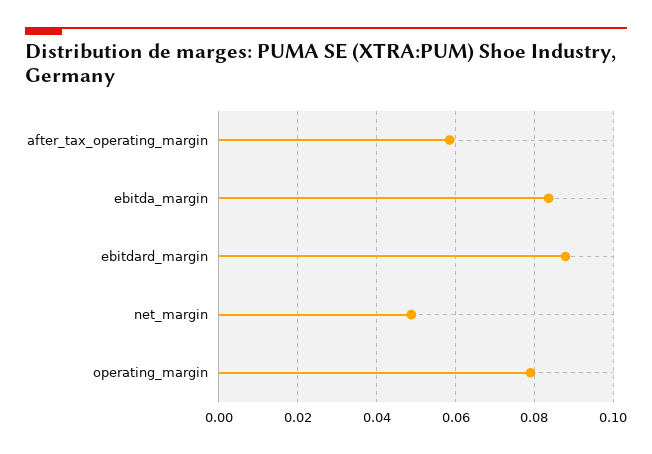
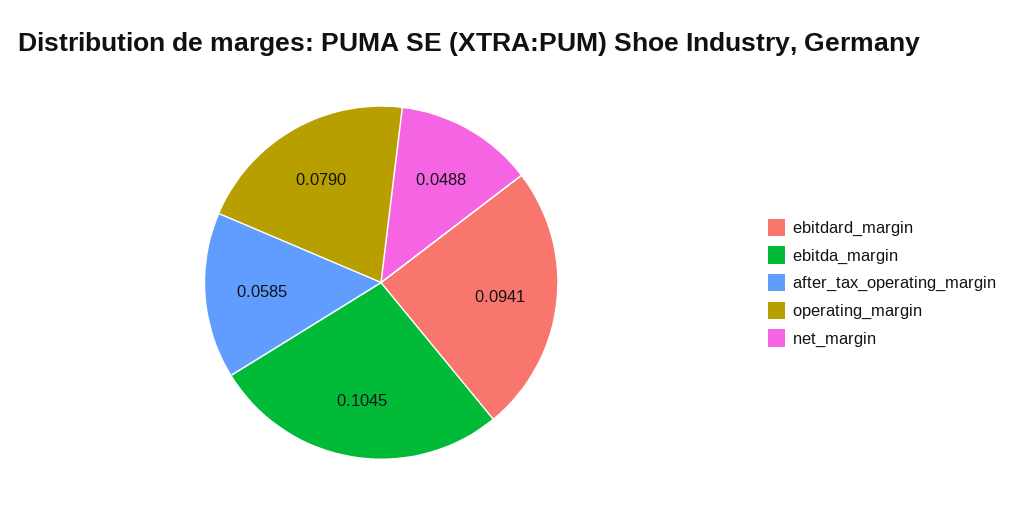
ebitda_margin: 0.084 -> 0.1045
ebitdard_margin: 0.088 -> 0.0941

